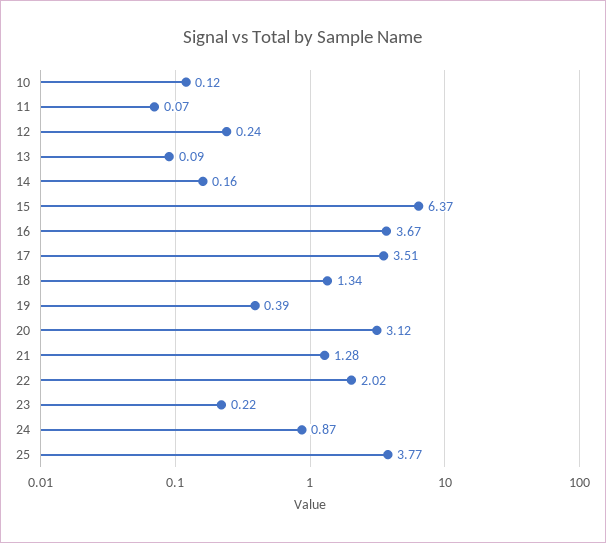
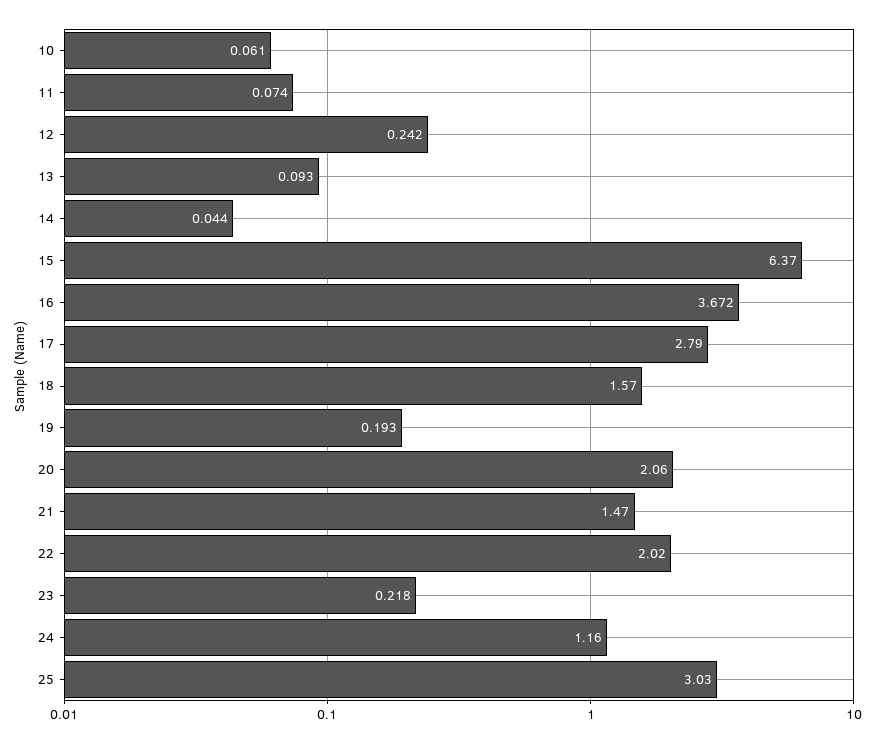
10: 0.12 -> 0.061
14: 0.16 -> 0.044
17: 3.51 -> 2.79
18: 1.34 -> 1.57
19: 0.39 -> 0.193
20: 3.12 -> 2.06
21: 1.28 -> 1.47
24: 0.87 -> 1.16
25: 3.77 -> 3.03

